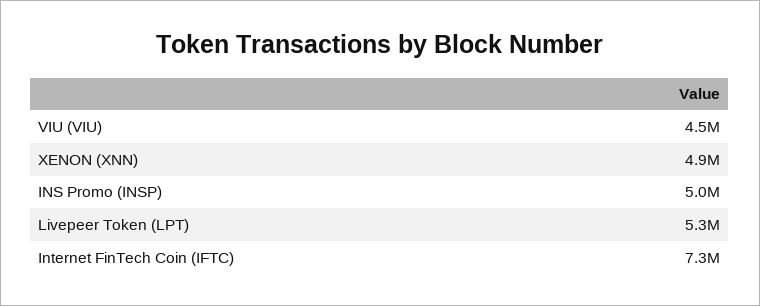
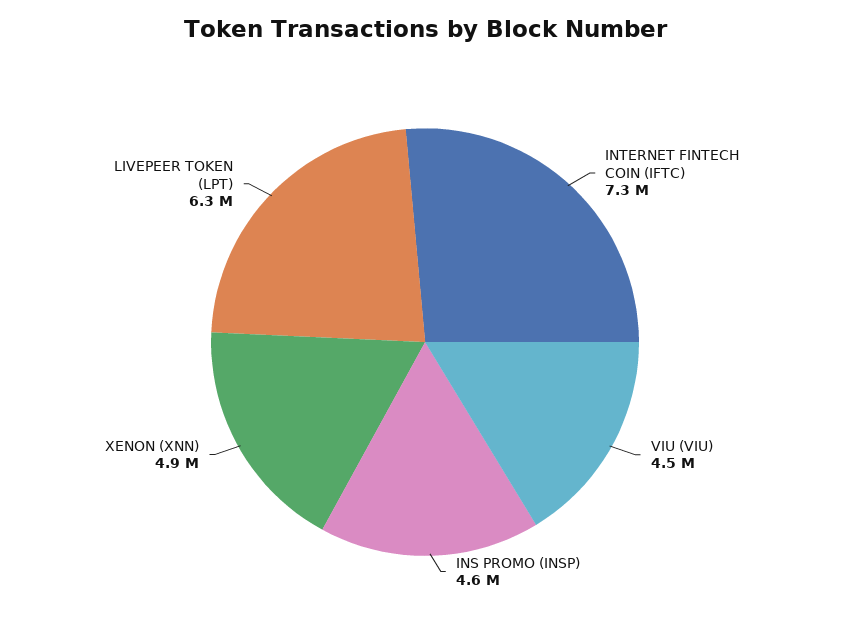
INS Promo (INSP): 5000000 -> 4600000
Livepeer Token (LPT): 5300000 -> 6300000

